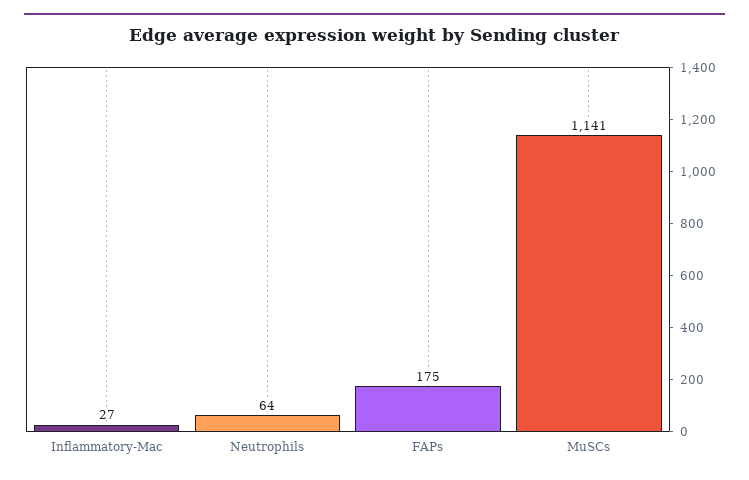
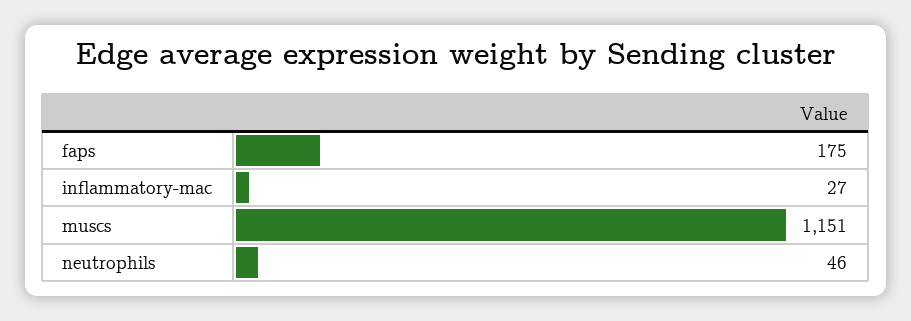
Neutrophils: 64 -> 46
MuSCs: 1141 -> 1151

